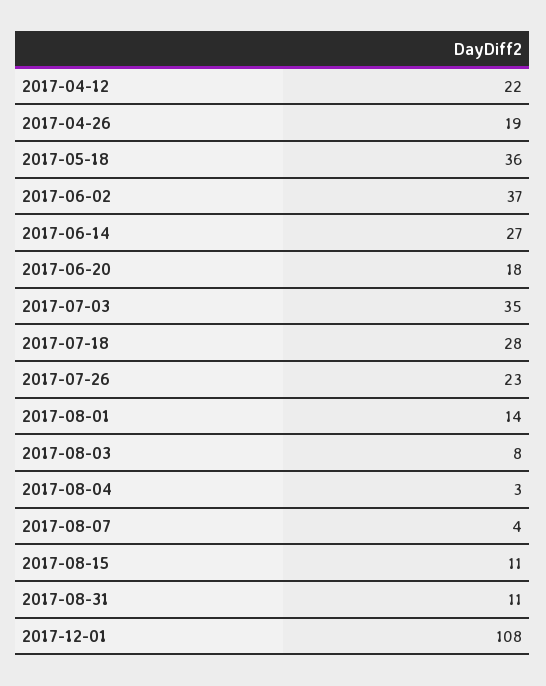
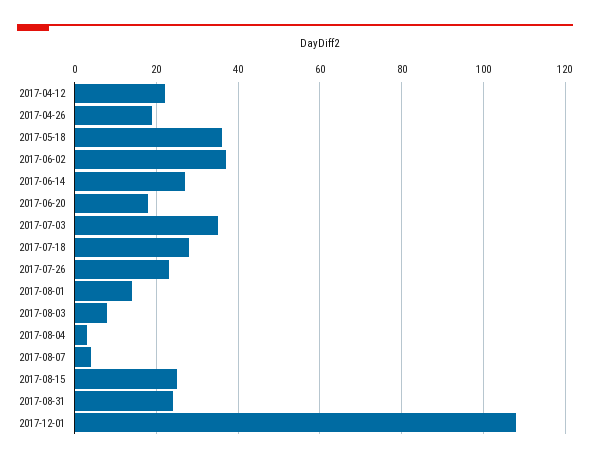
2017-08-15: 11 -> 25
2017-08-31: 11 -> 25

